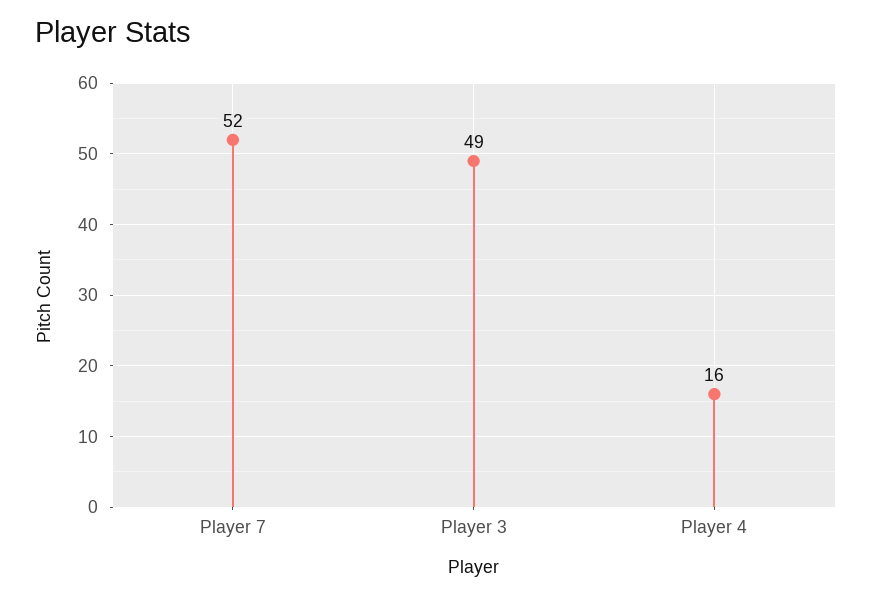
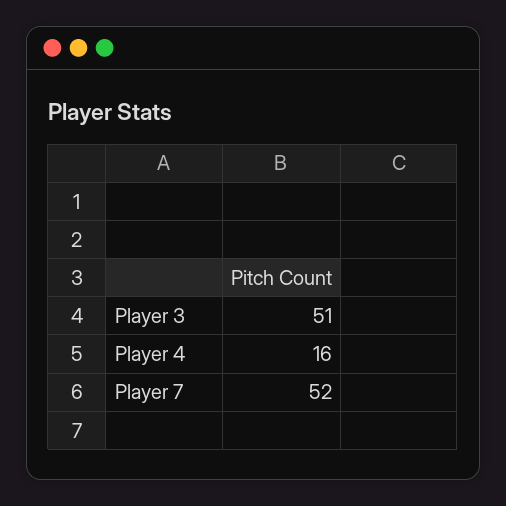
Player 3: 49 -> 51

